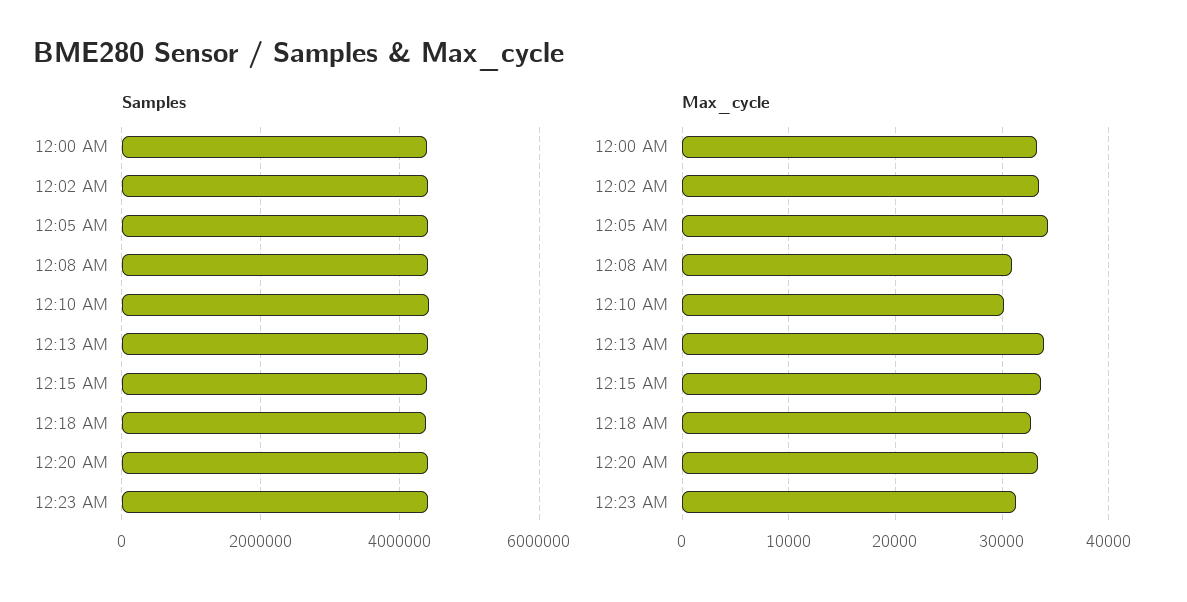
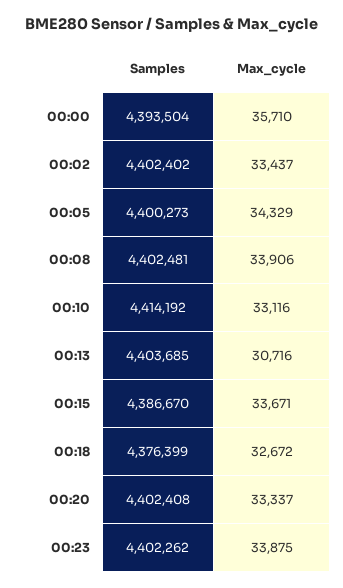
Max_cycle, 12:00 AM: 33000 -> 35710
Max_cycle, 12:08 AM: 31000 -> 33906
Max_cycle, 12:10 AM: 30000 -> 33116
Max_cycle, 12:13 AM: 34000 -> 30716
Max_cycle, 12:23 AM: 31000 -> 33875

